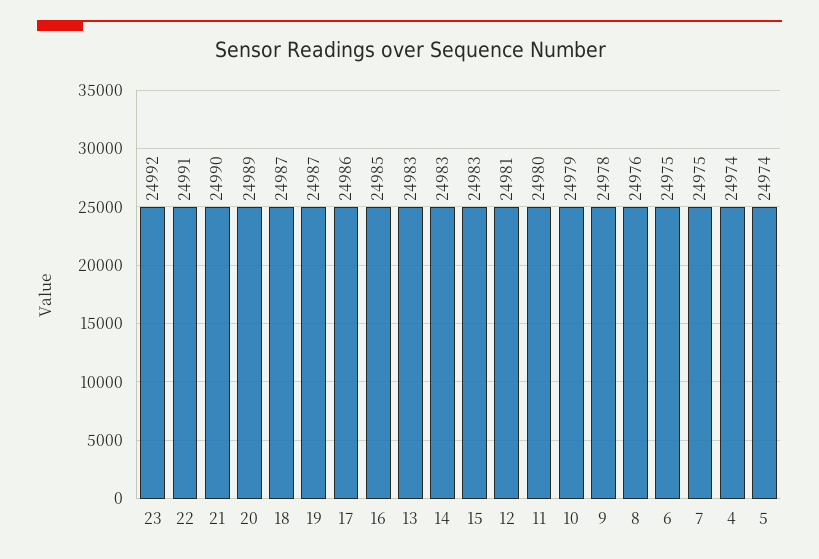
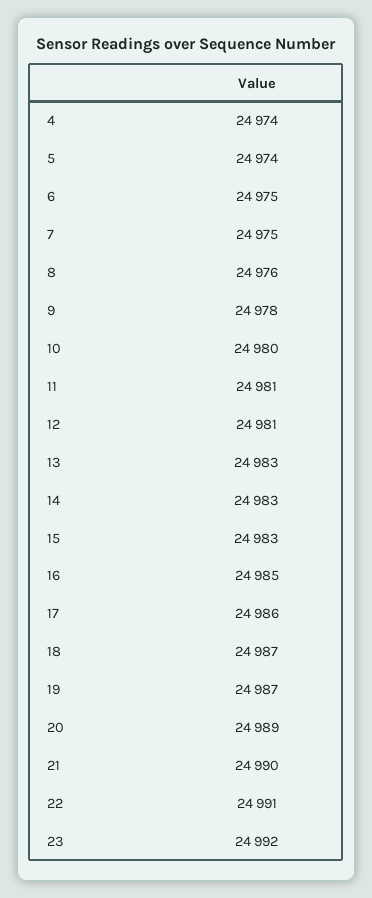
11: 24980 -> 24981
10: 24979 -> 24980

